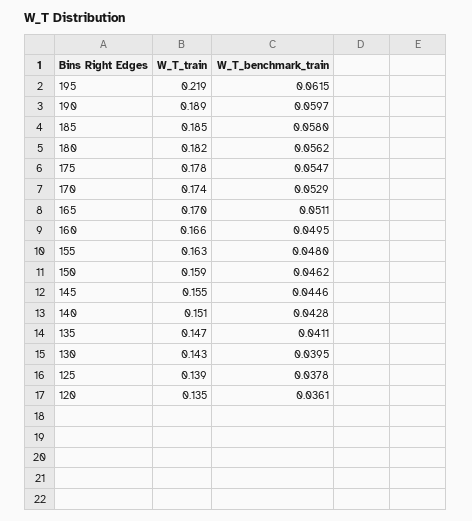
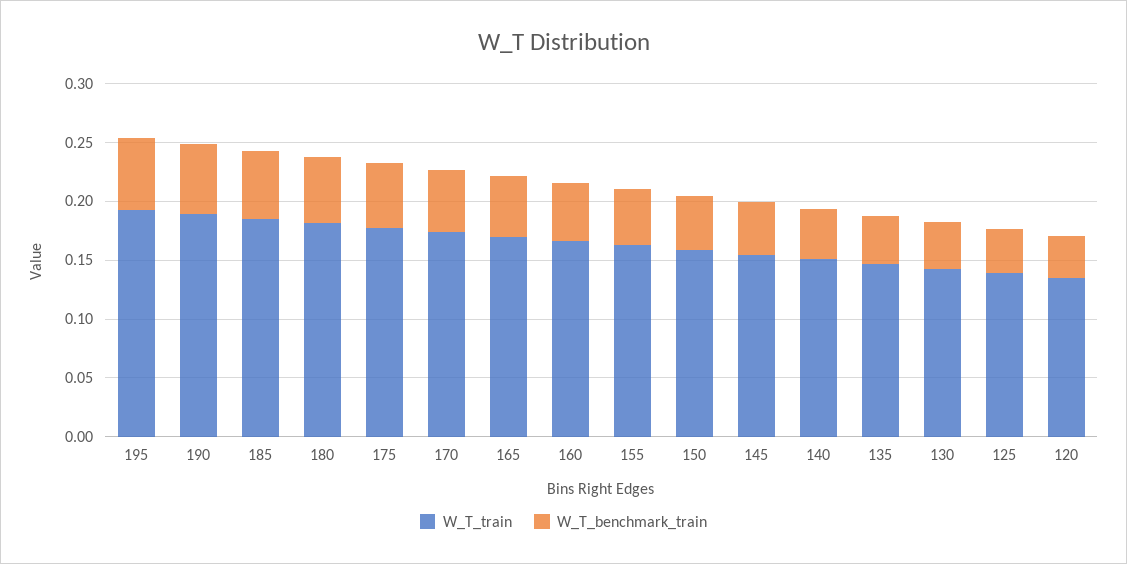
W_T_train, 195: 0.219 -> 0.19

